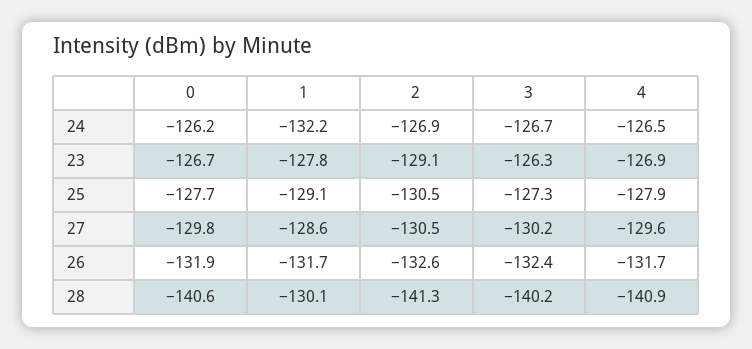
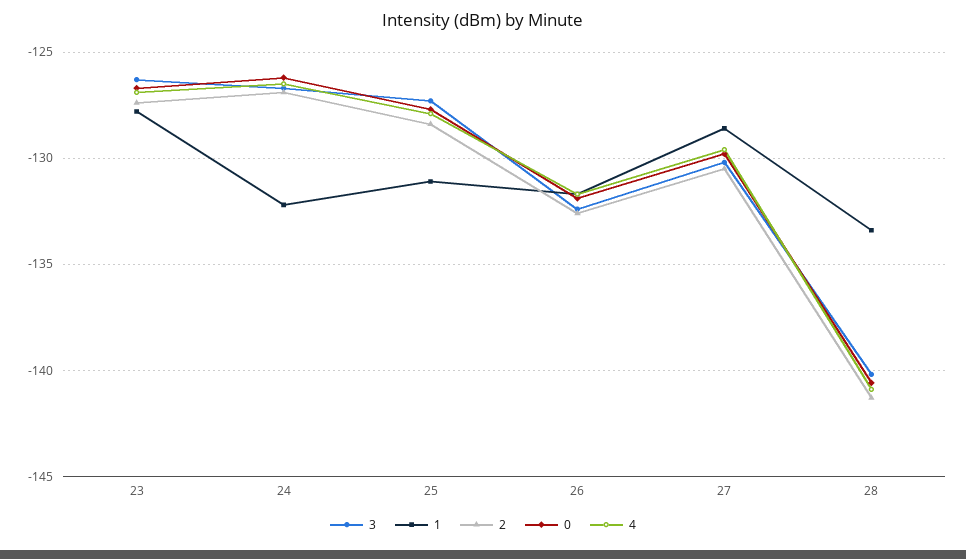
2, 23: -129.1 -> -127.5
1, 25: -129.1 -> -131
2, 25: -130.5 -> -128.5
1, 28: -130.1 -> -133.5

